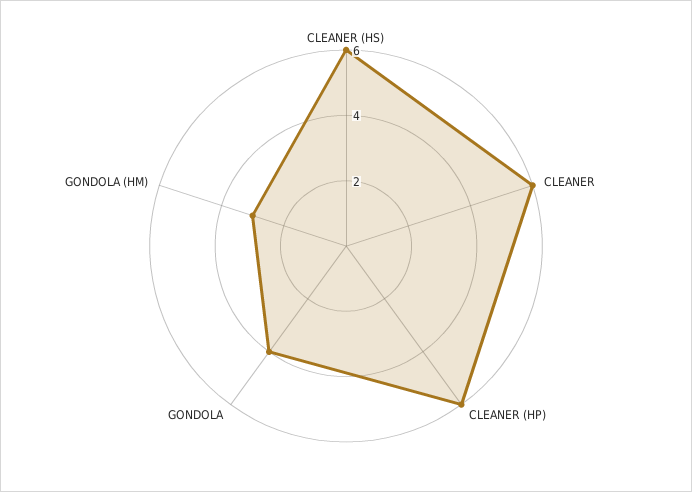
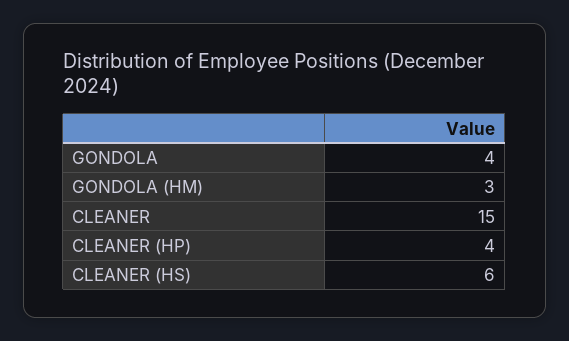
CLEANER: 6 -> 15
CLEANER (HP): 6 -> 4

